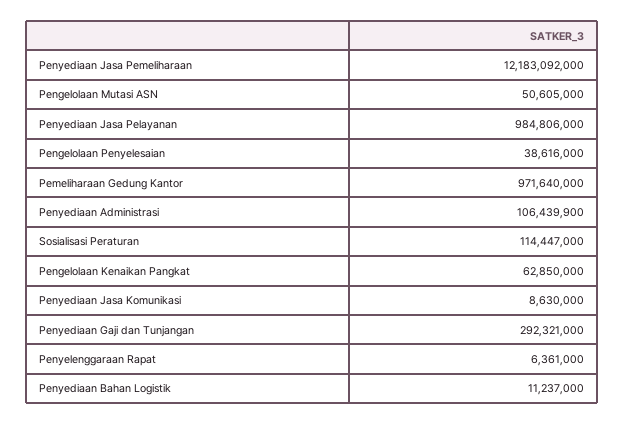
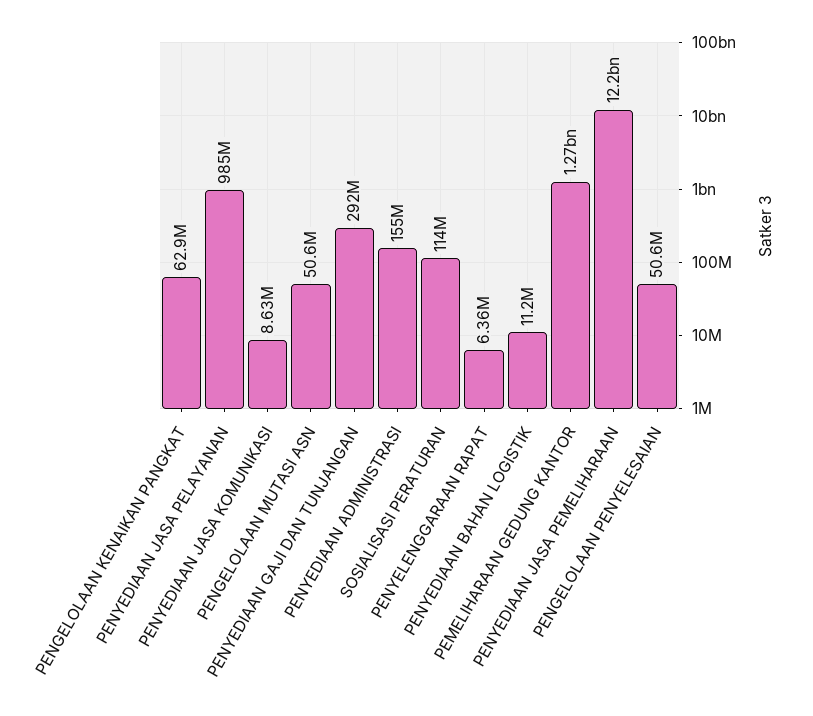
Pengelolaan Penyelesaian: 38616000 -> 50600000
Pemeliharaan Gedung Kantor: 971640000 -> 1270000000
Penyediaan Administrasi: 106439900 -> 155000000

